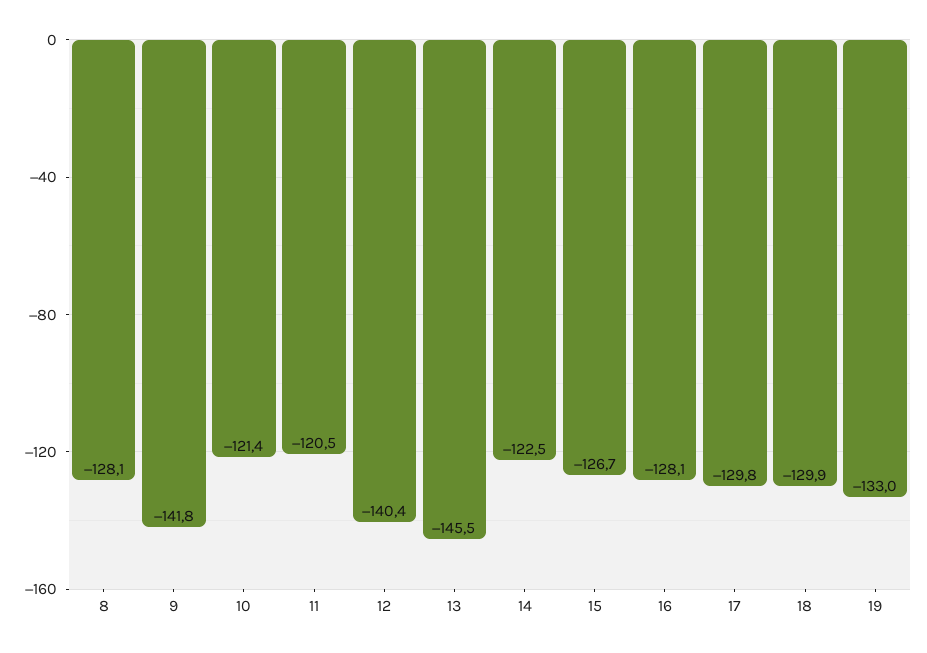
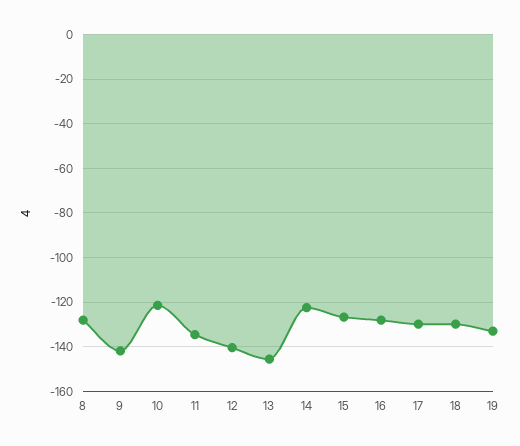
11: -120.5 -> -135

